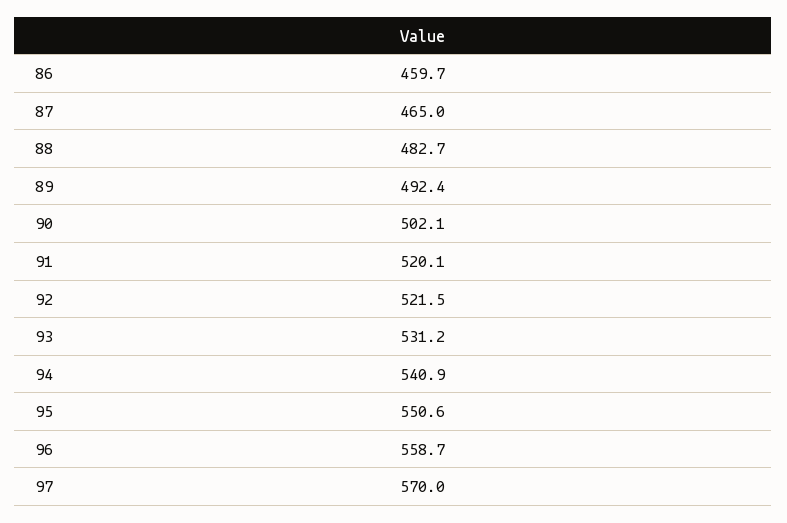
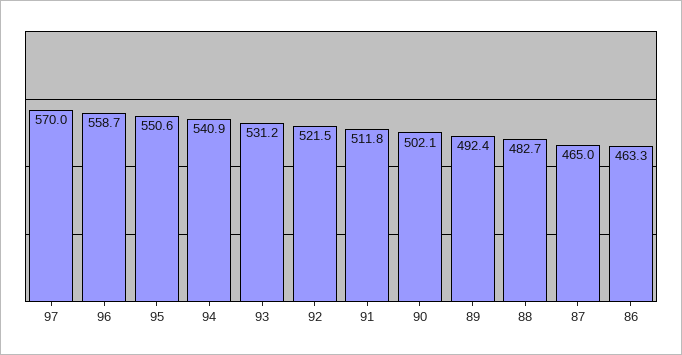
86: 459.7 -> 463.3
91: 520.1 -> 511.8

